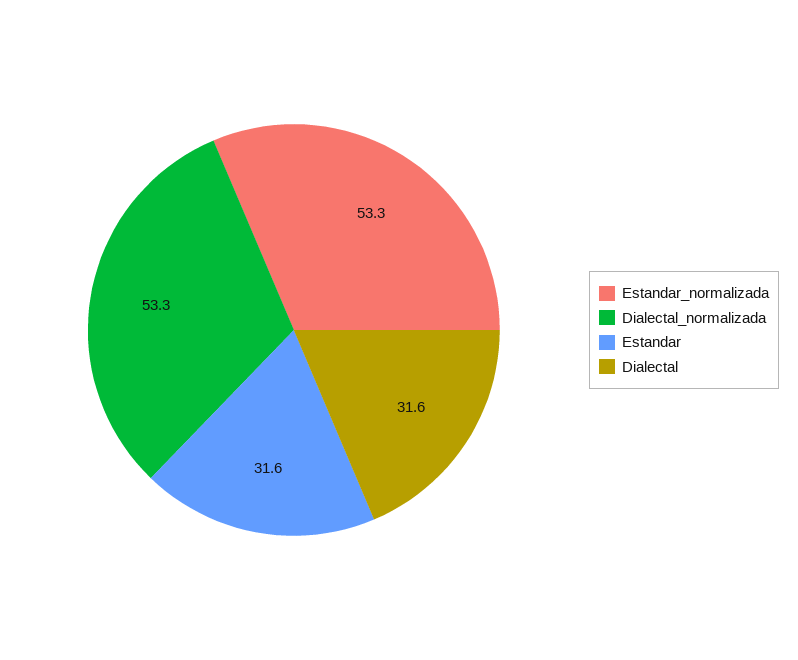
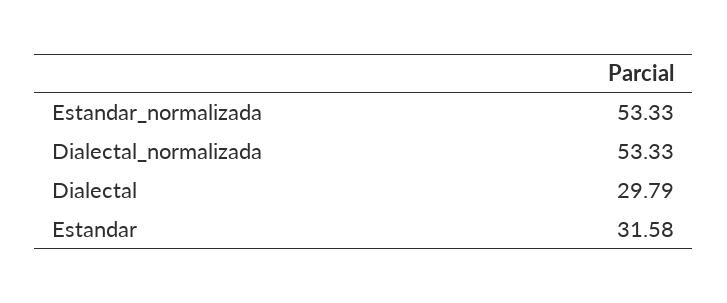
Dialectal: 31.6 -> 29.79

